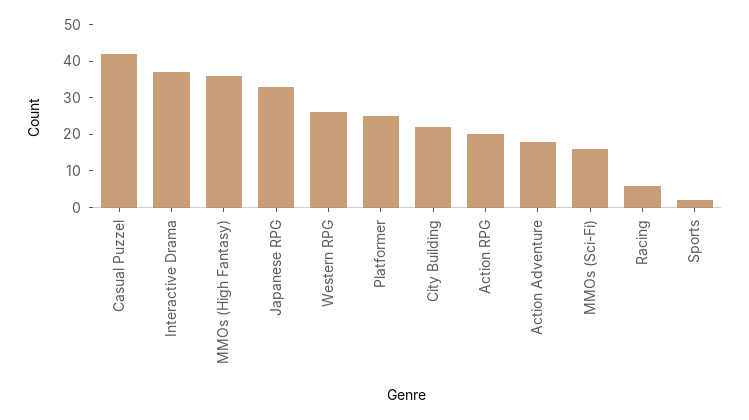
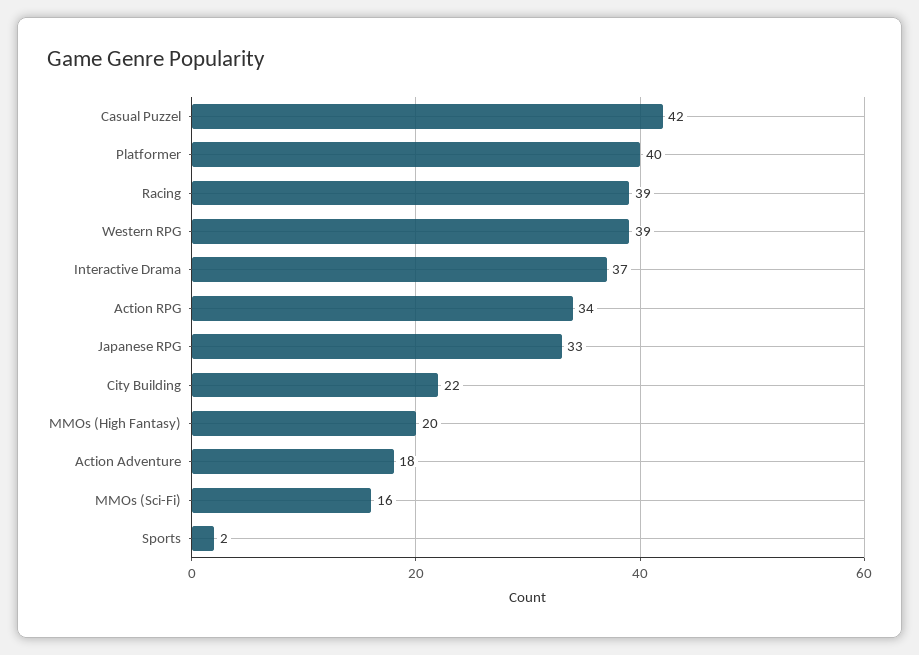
MMOs (High Fantasy): 35 -> 20
Western RPG: 25 -> 39
Platformer: 25 -> 40
Action RPG: 20 -> 34
Racing: 5 -> 39

